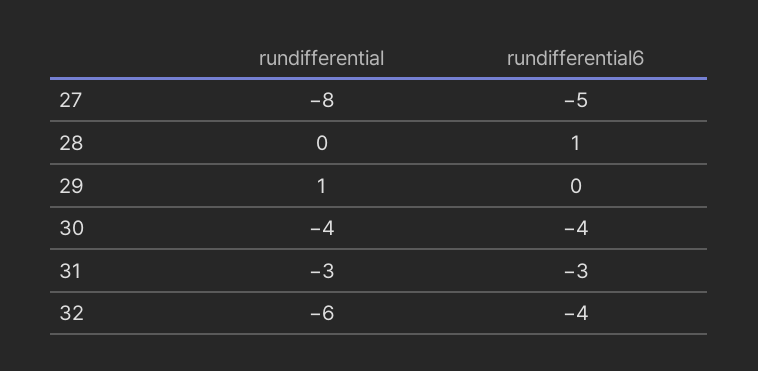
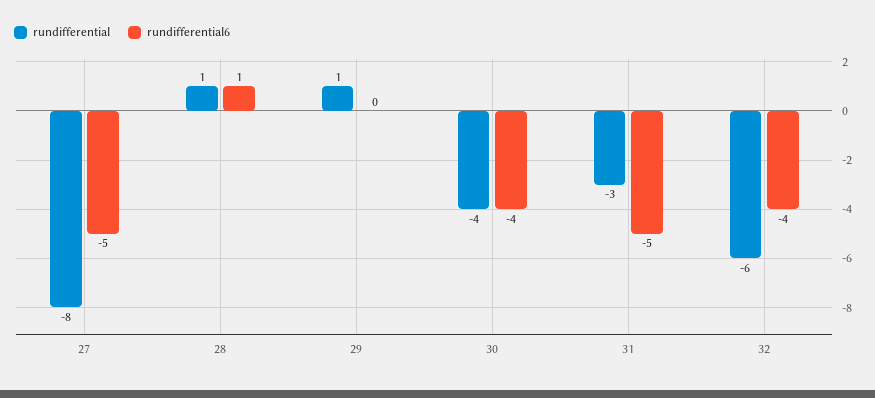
rundifferential, 28: 0 -> 1
rundifferential6, 31: -3 -> -5

